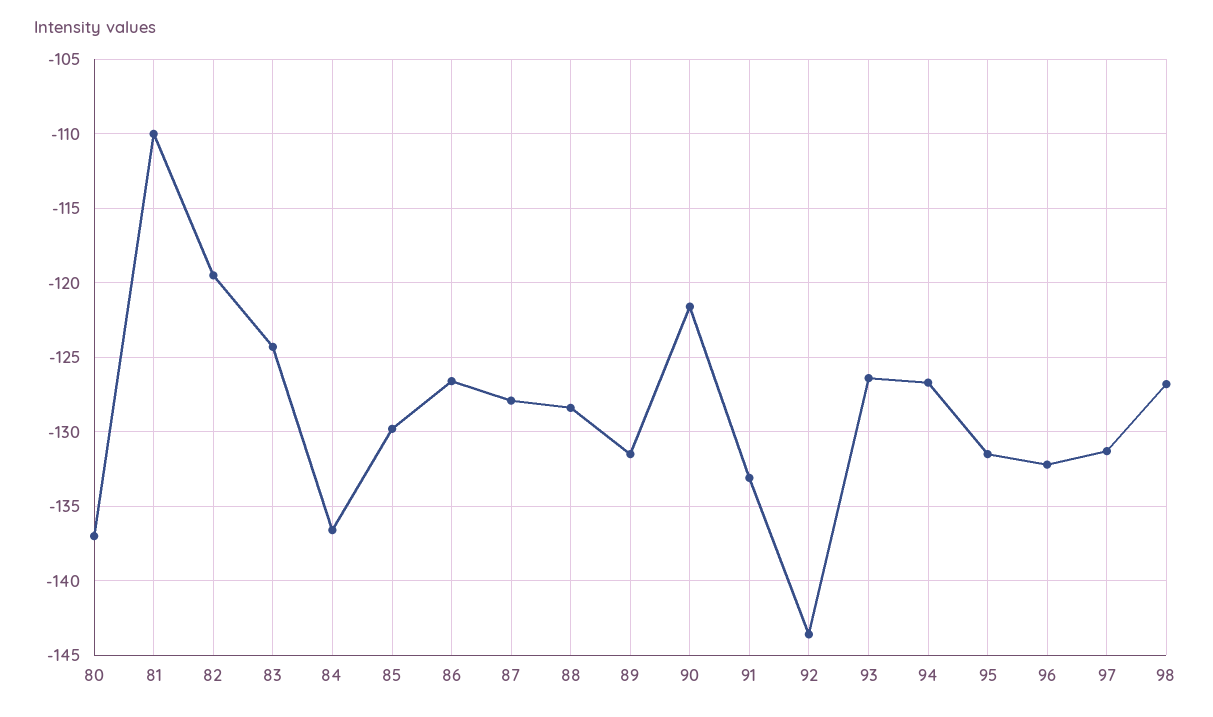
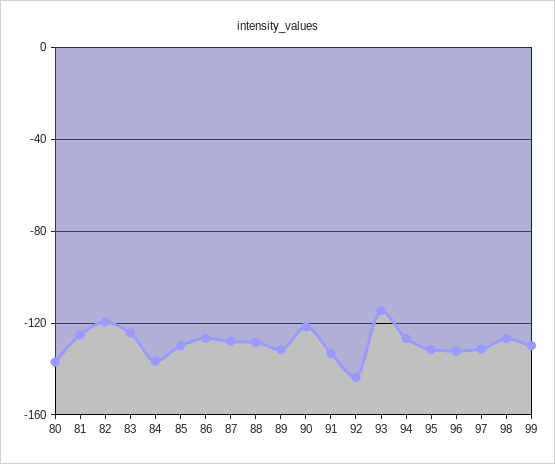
81: -110 -> -125
93: -126.5 -> -115
99: none -> -130

